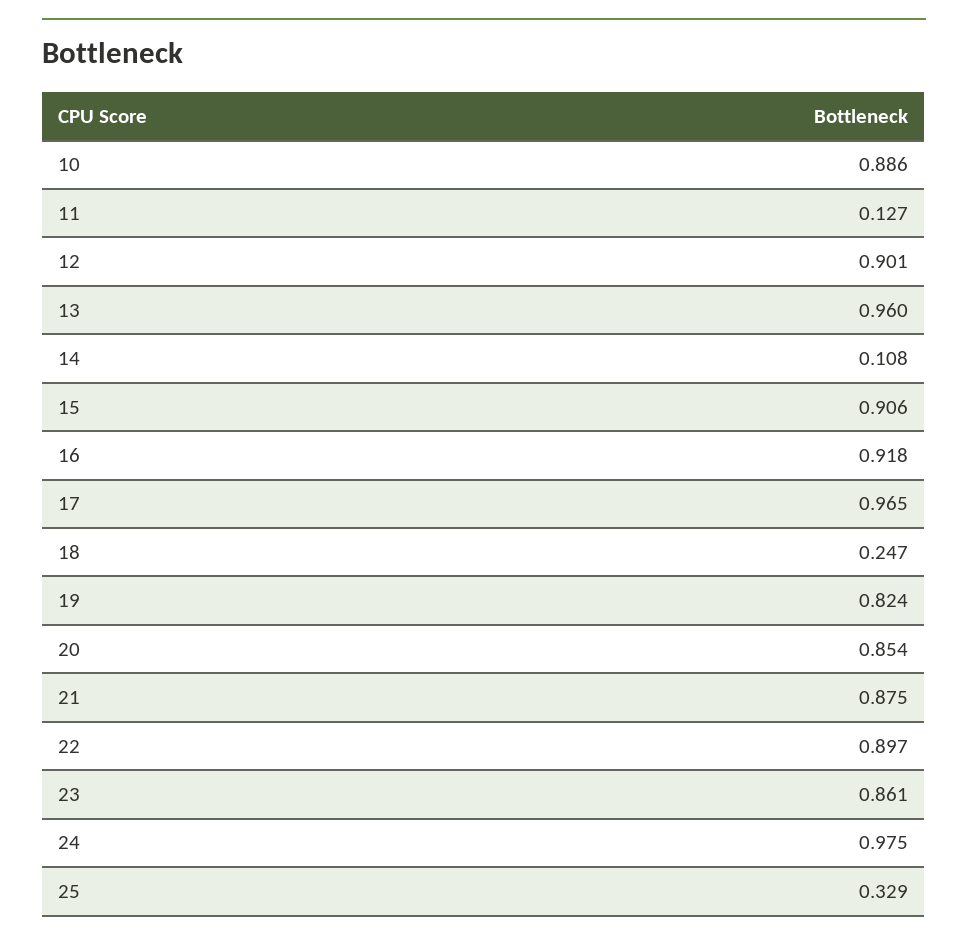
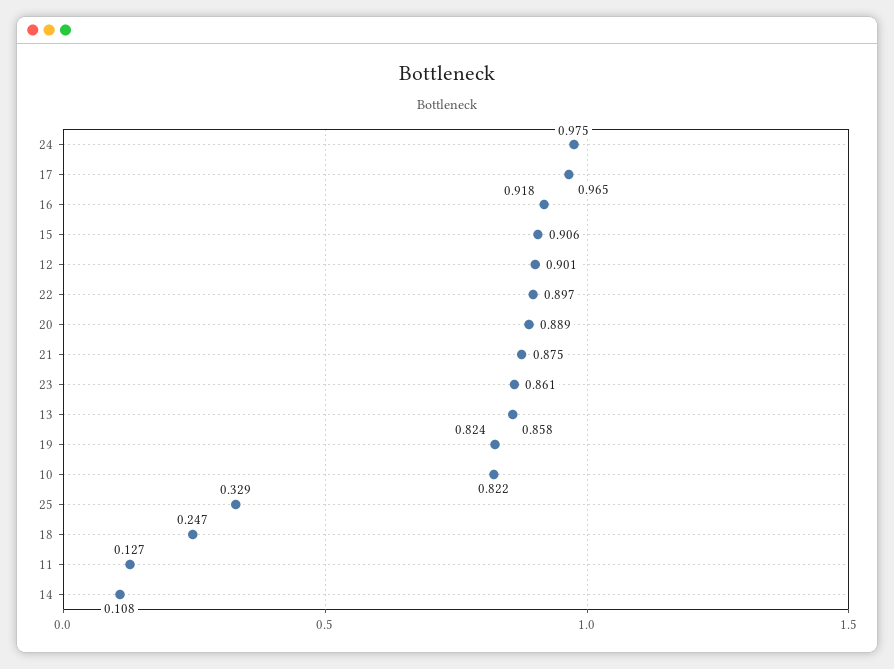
10: 0.886 -> 0.822
13: 0.96 -> 0.858
20: 0.854 -> 0.889

